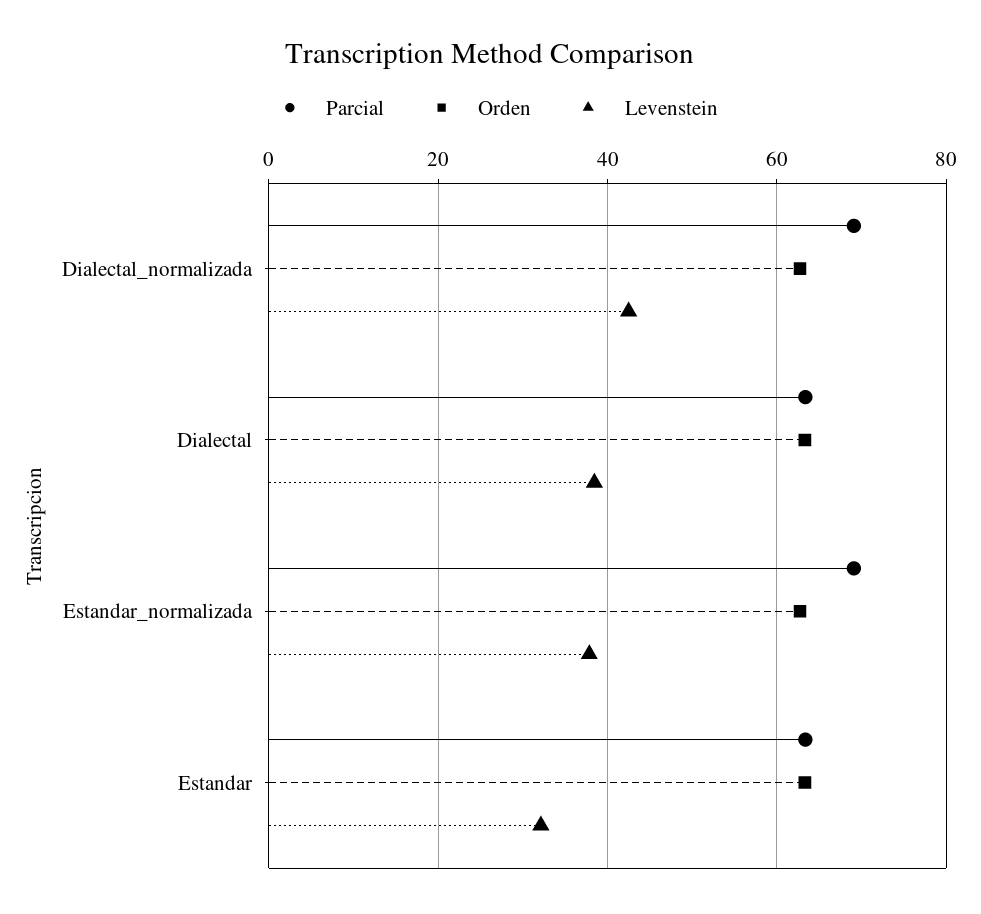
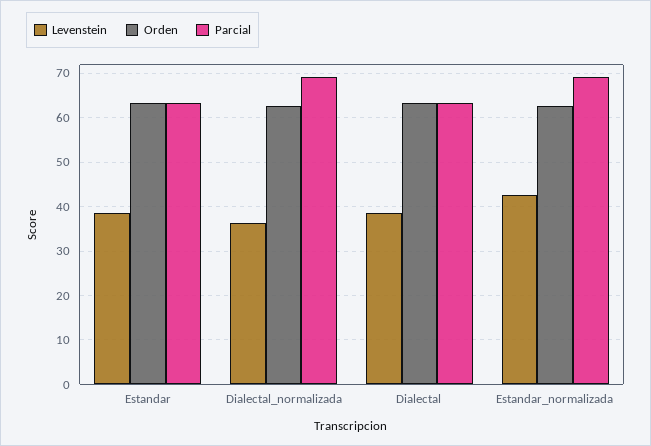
Levenstein, Dialectal_normalizada: 42 -> 36
Levenstein, Estandar_normalizada: 38 -> 42
Levenstein, Estandar: 32 -> 38

